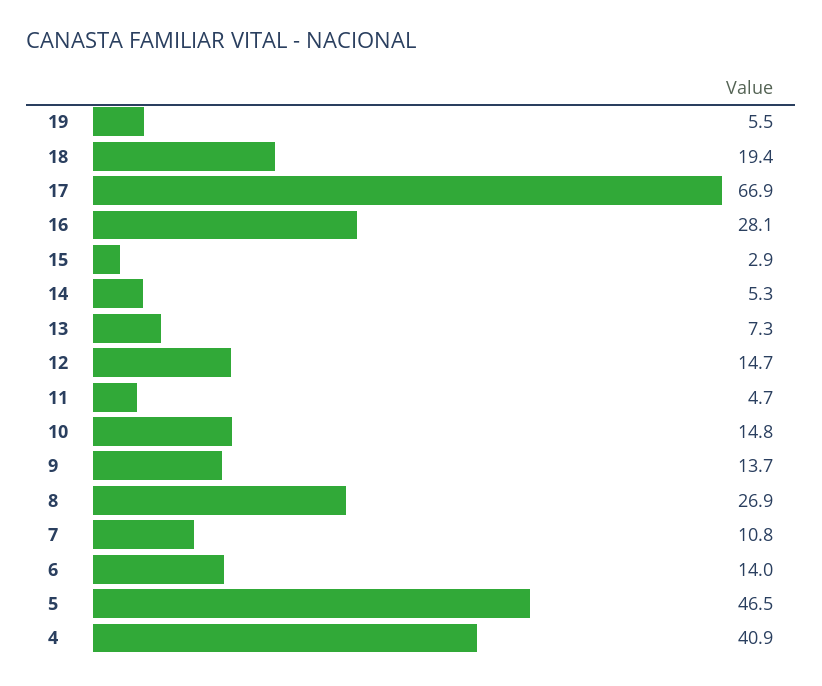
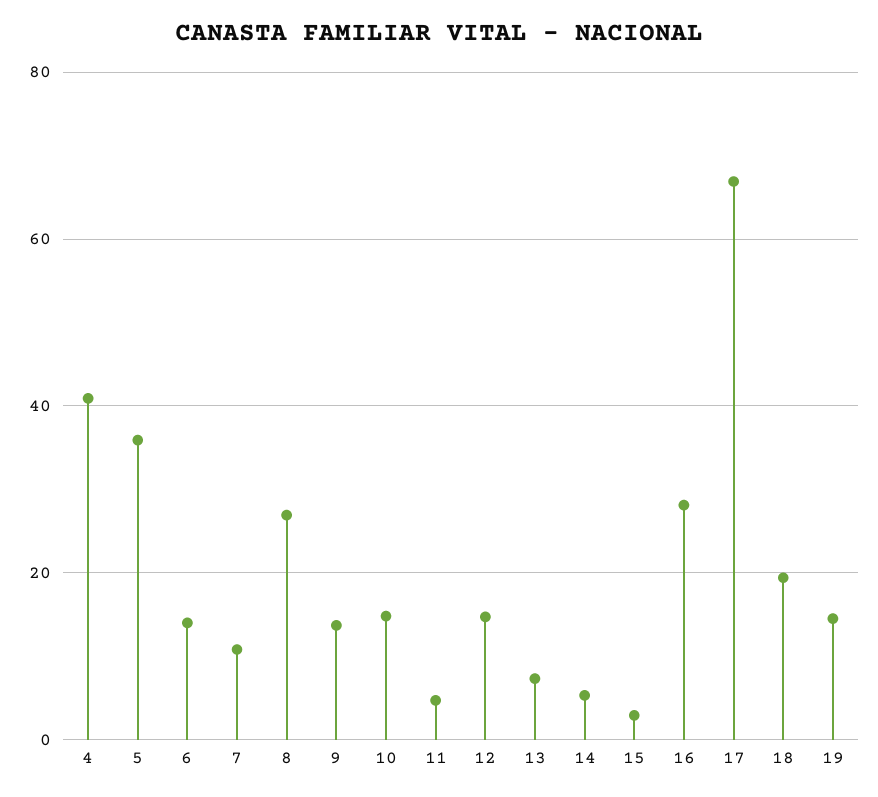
19: 5.5 -> 14
5: 46.5 -> 36

